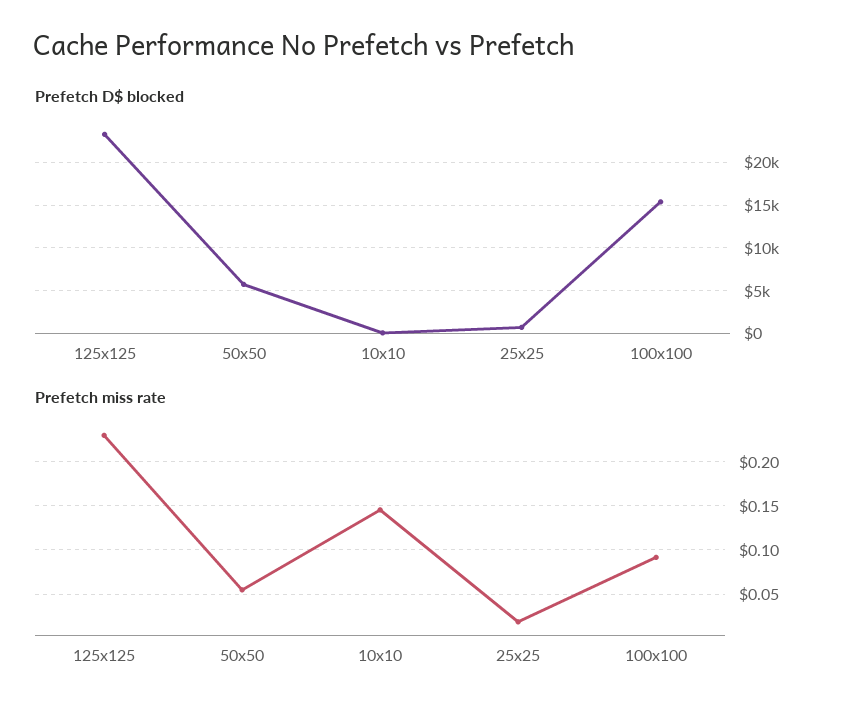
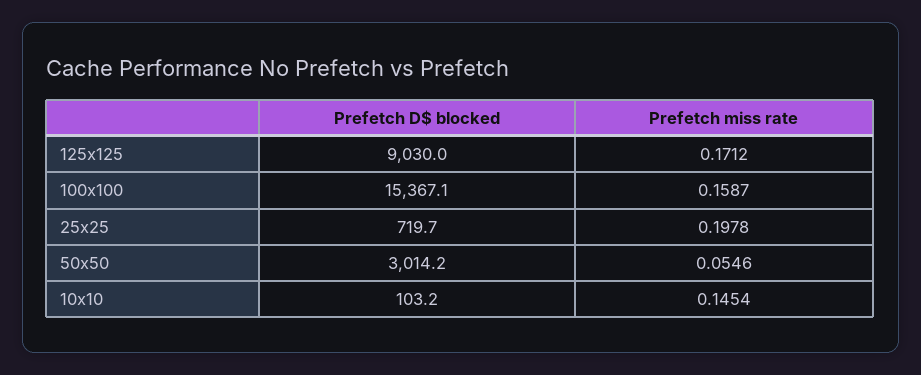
Prefetch D$ blocked, 125x125: 23000 -> 9030
Prefetch D$ blocked, 50x50: 6000 -> 3014.2
Prefetch miss rate, 125x125: 0.23 -> 0.1712
Prefetch miss rate, 25x25: 0.02 -> 0.1978
Prefetch miss rate, 100x100: 0.09 -> 0.1587

